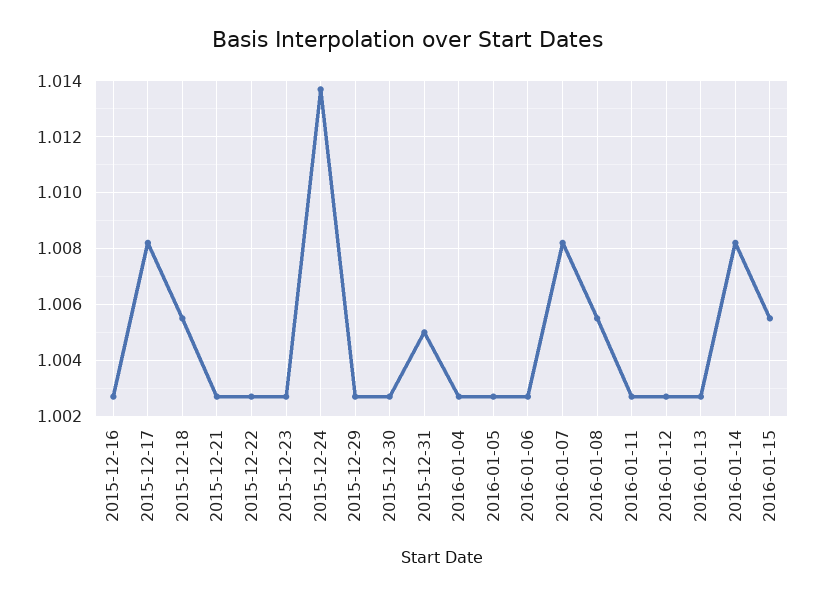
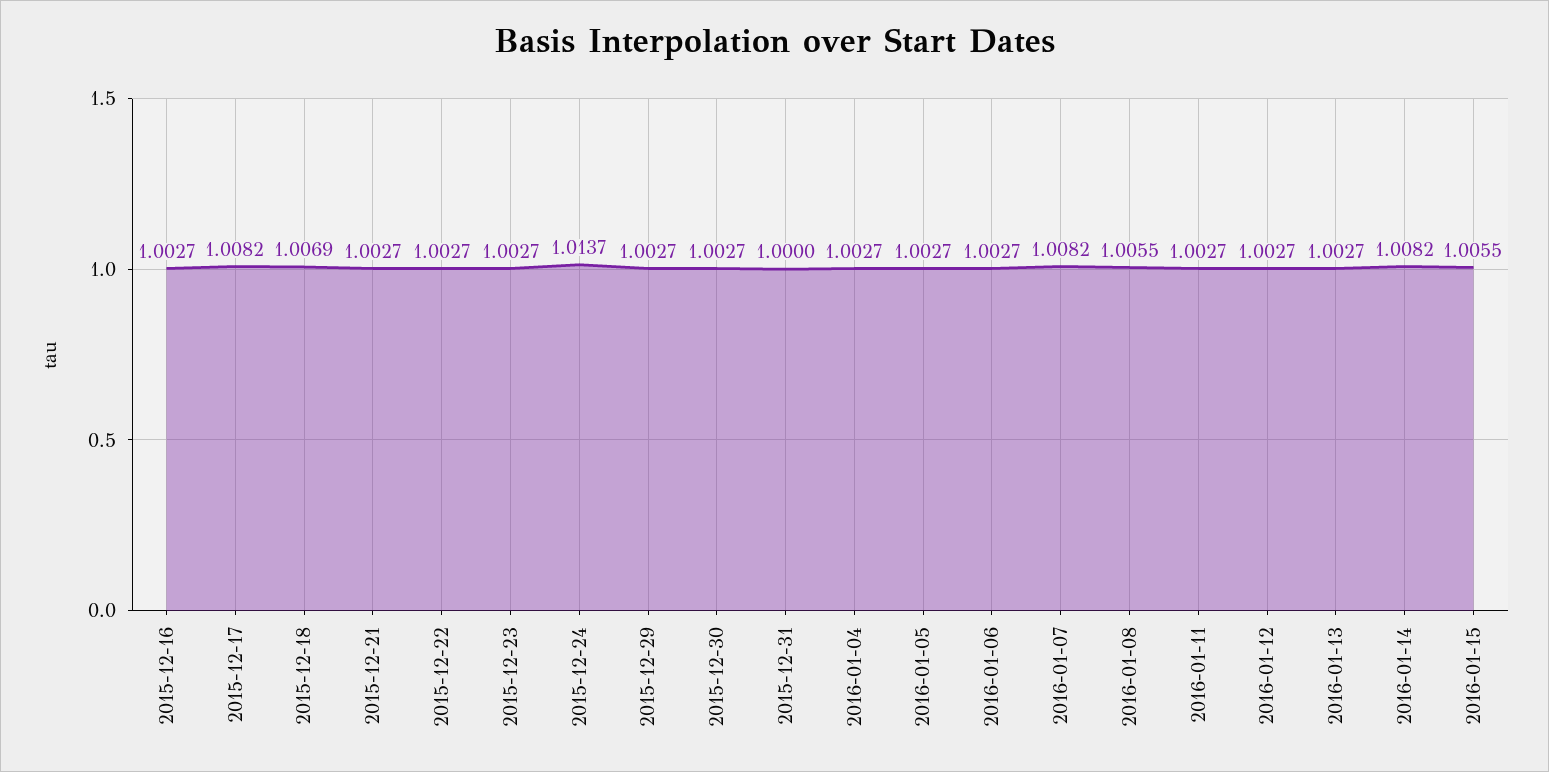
2015-12-18: 1.0055 -> 1.0069
2015-12-31: 1.005 -> 1

